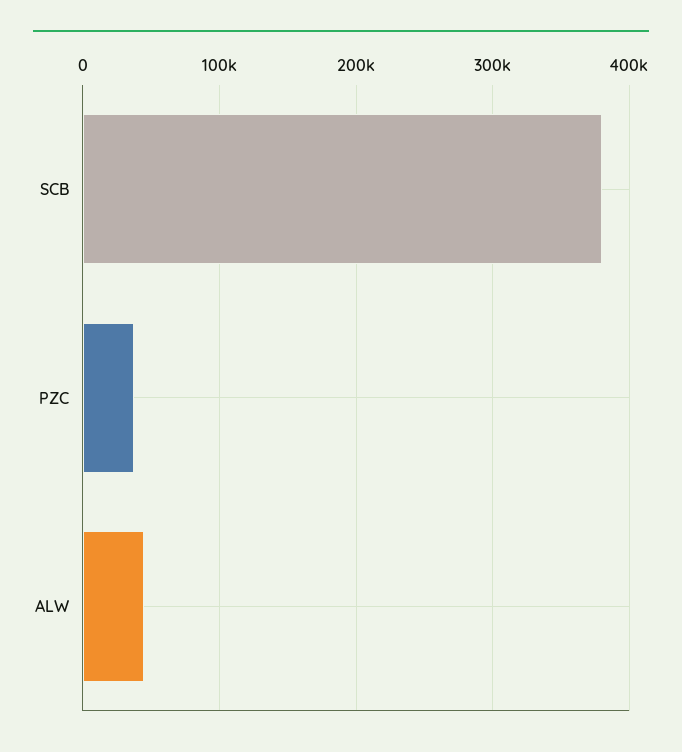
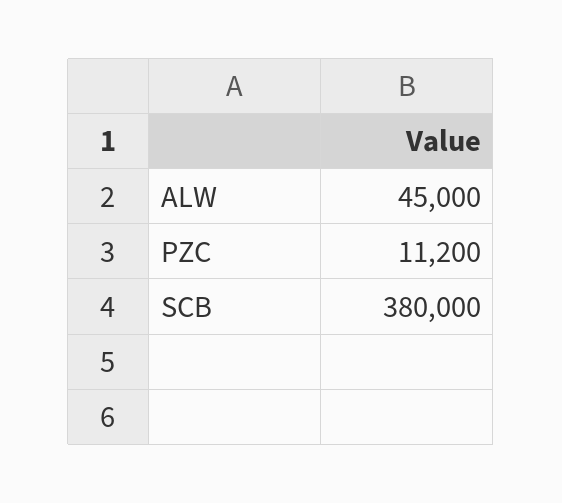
PZC: 40000 -> 11200

